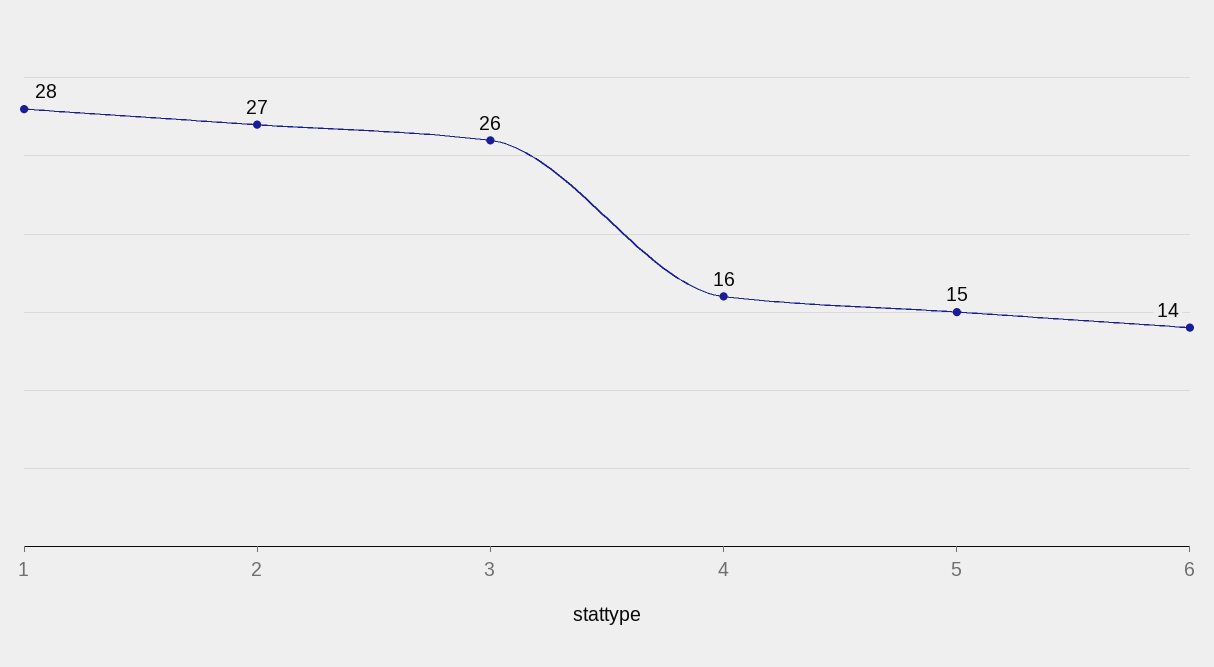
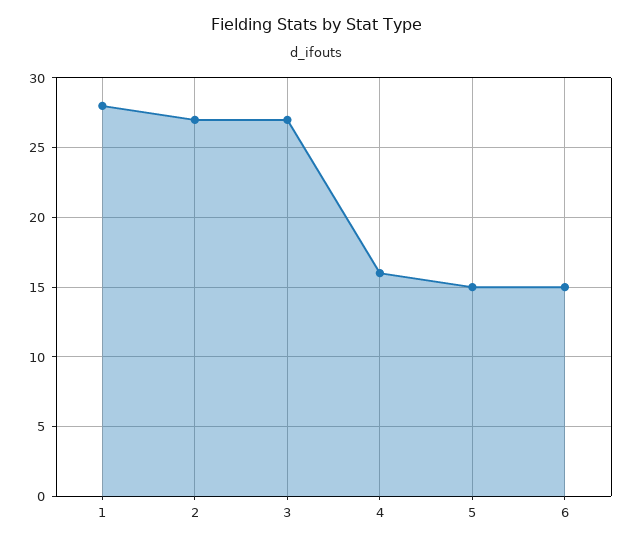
3: 26 -> 27
6: 14 -> 15

